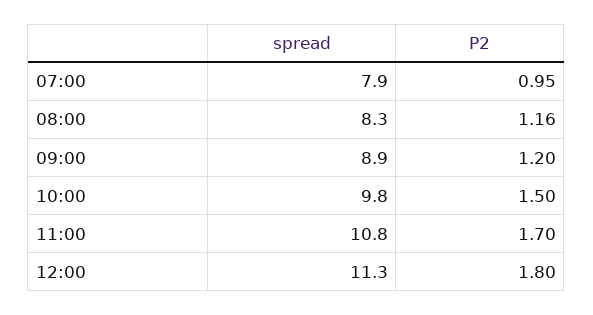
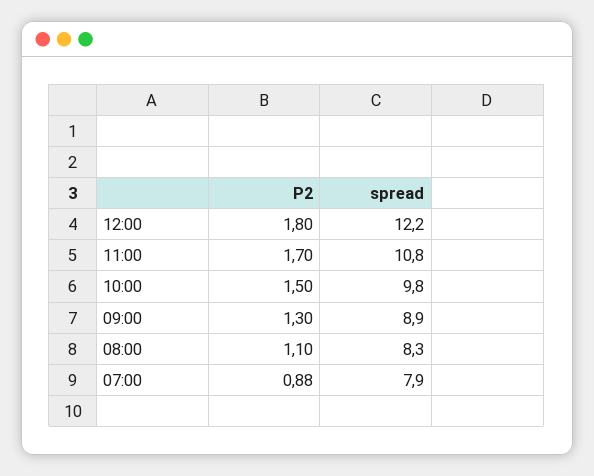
P2, 07:00: 0.95 -> 0.88
P2, 08:00: 1.16 -> 1.1
P2, 09:00: 1.2 -> 1.3
spread, 12:00: 11.3 -> 12.2

